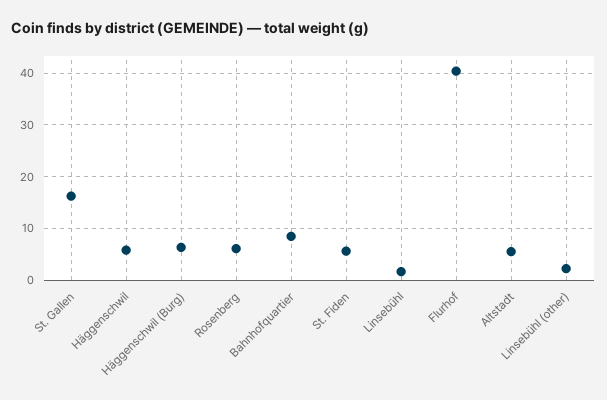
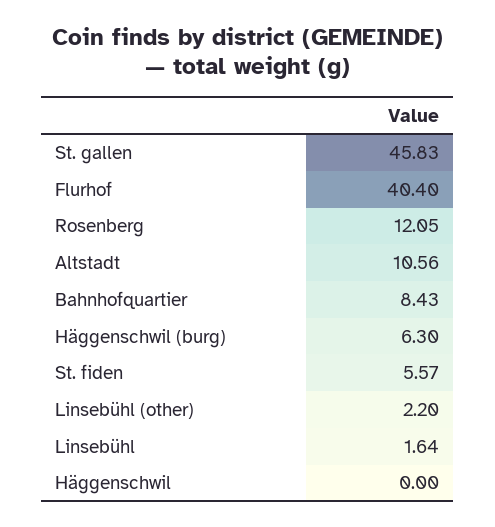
St. Gallen: 16 -> 45.83
Häggenschwil: 6 -> 0
Rosenberg: 6 -> 12.05
Altstadt: 6 -> 10.56

